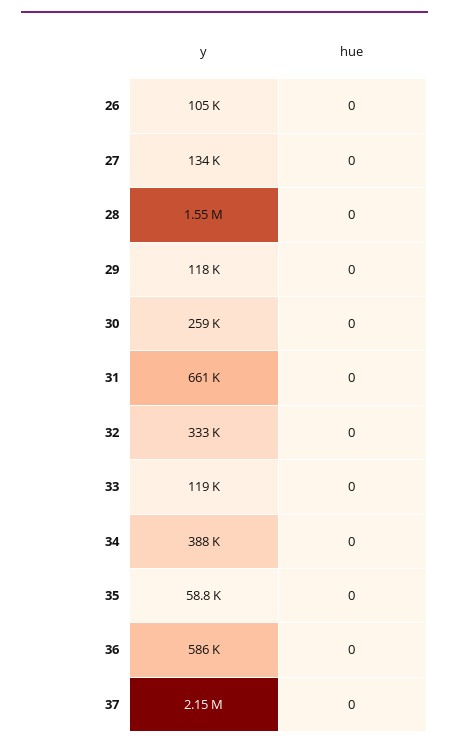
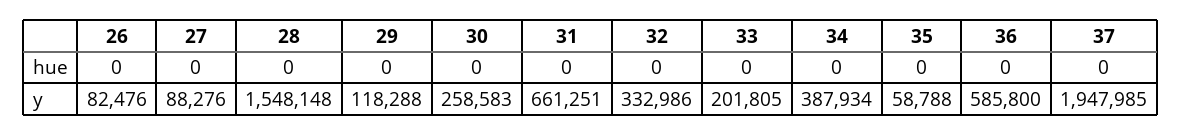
y, 26: 105000 -> 82476
y, 27: 134000 -> 88276
y, 33: 119000 -> 201805
y, 37: 2150000 -> 1947985

